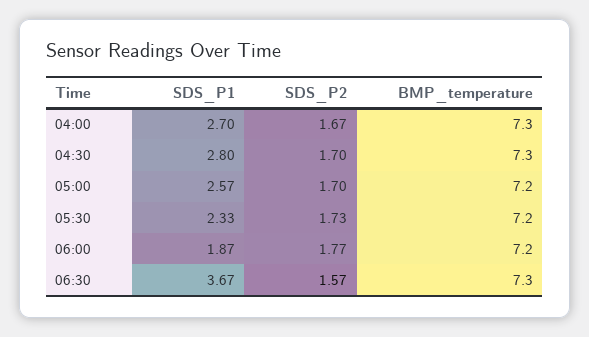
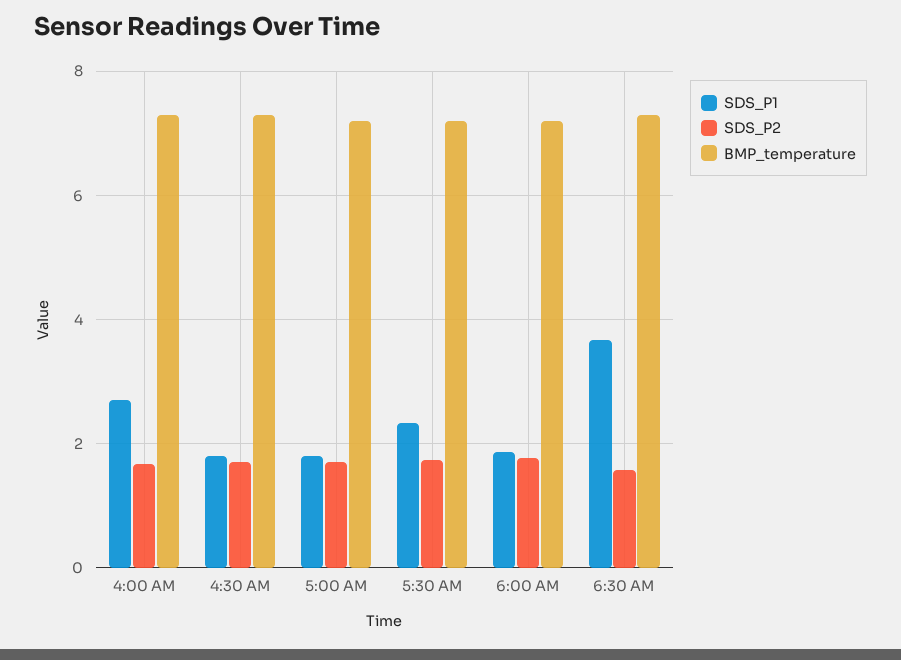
SDS_P1, 04:30: 2.8 -> 1.8
SDS_P1, 05:00: 2.57 -> 1.8

